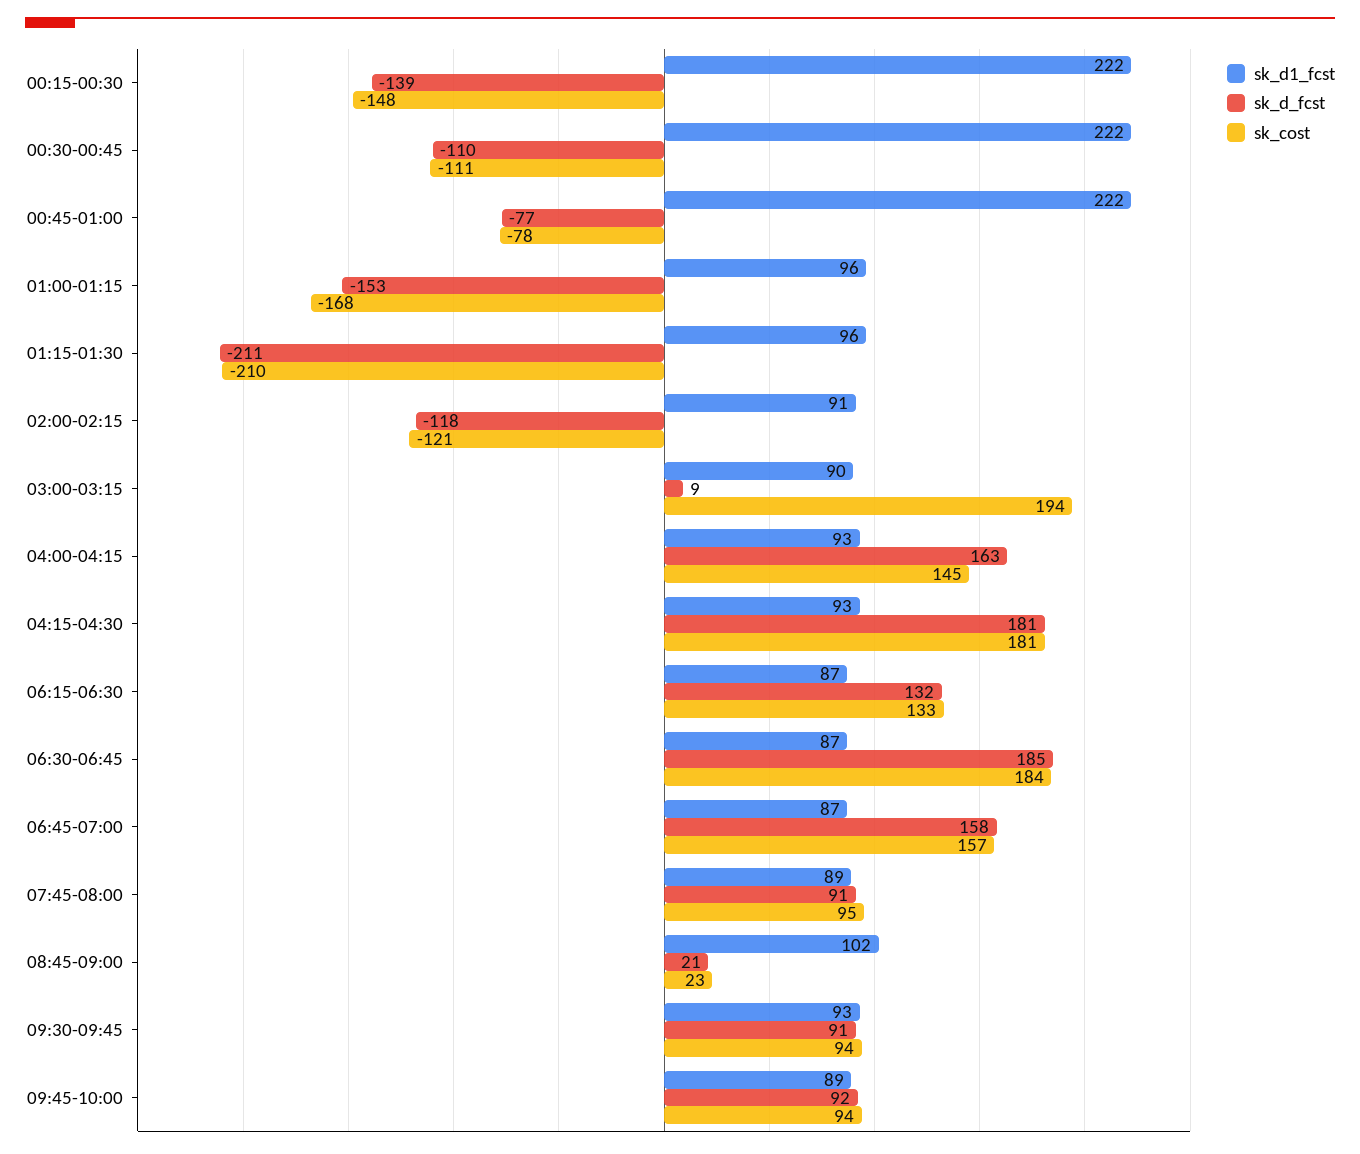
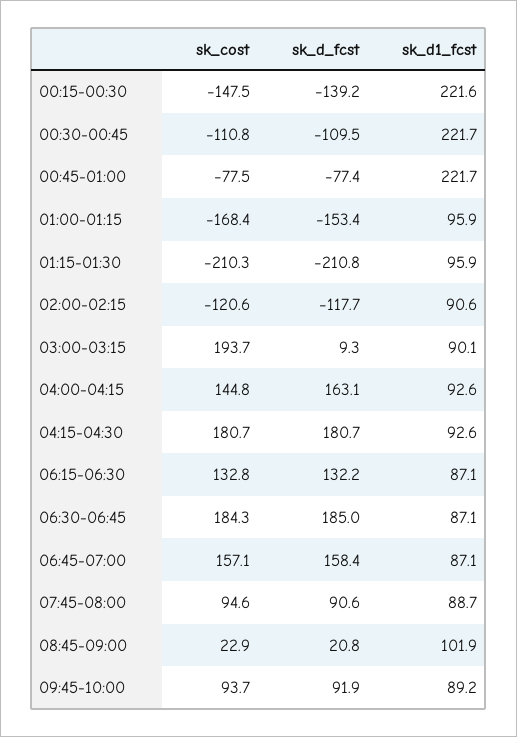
sk_d1_fcst, 09:30-09:45: 93 -> none
sk_d_fcst, 09:30-09:45: 91 -> none
sk_cost, 09:30-09:45: 94 -> none

